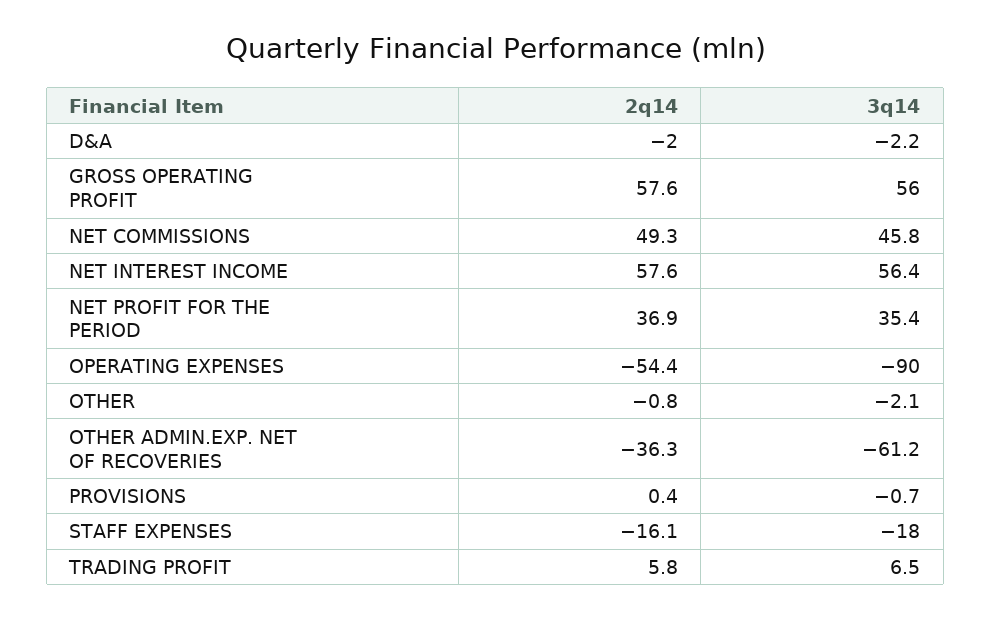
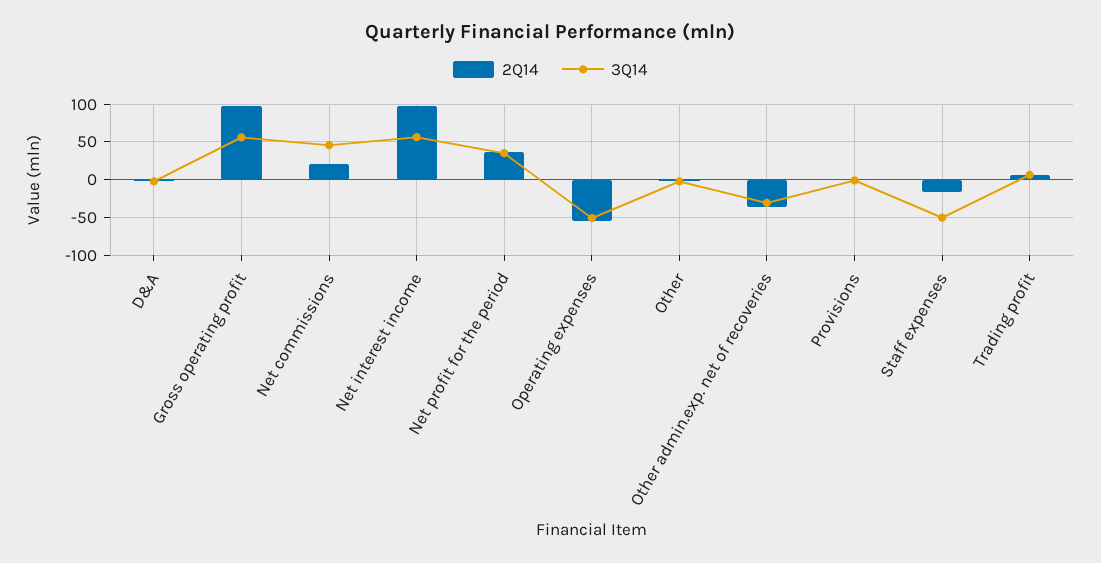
2q14, GROSS OPERATING PROFIT: 57.6 -> 100
2q14, NET COMMISSIONS: 49.3 -> 20
2q14, NET INTEREST INCOME: 57.6 -> 100
3q14, OPERATING EXPENSES: -90 -> -50
3q14, OTHER ADMIN.EXP. NET OF RECOVERIES: -61.2 -> -30
3q14, STAFF EXPENSES: -18 -> -50

